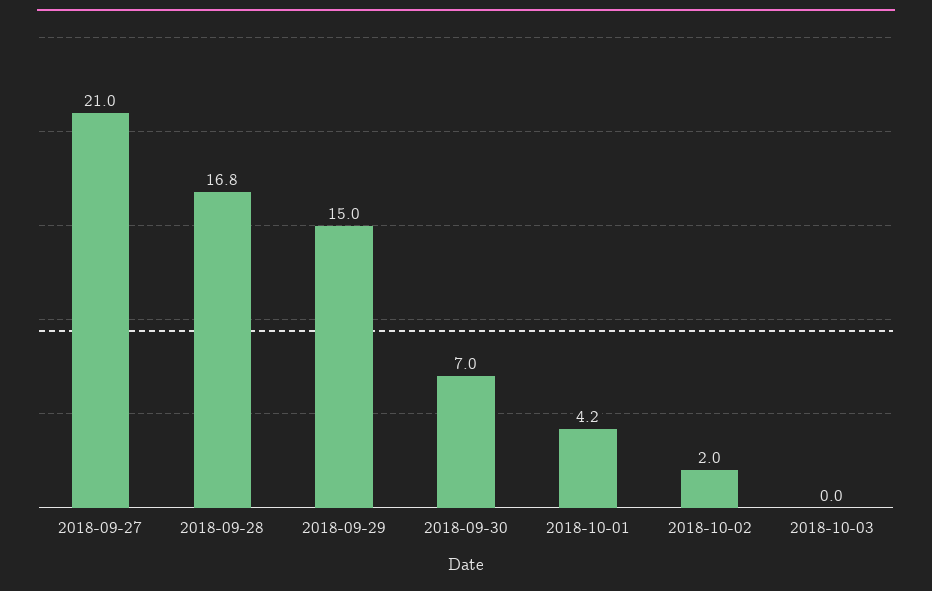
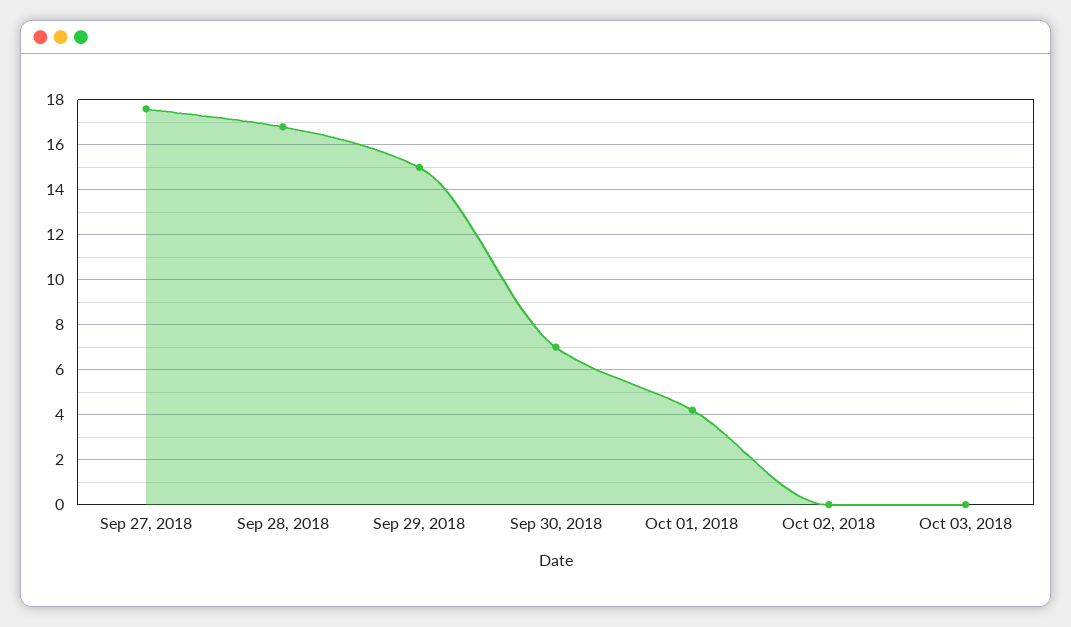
2018-09-27: 21 -> 17.5
2018-10-02: 2 -> 0

